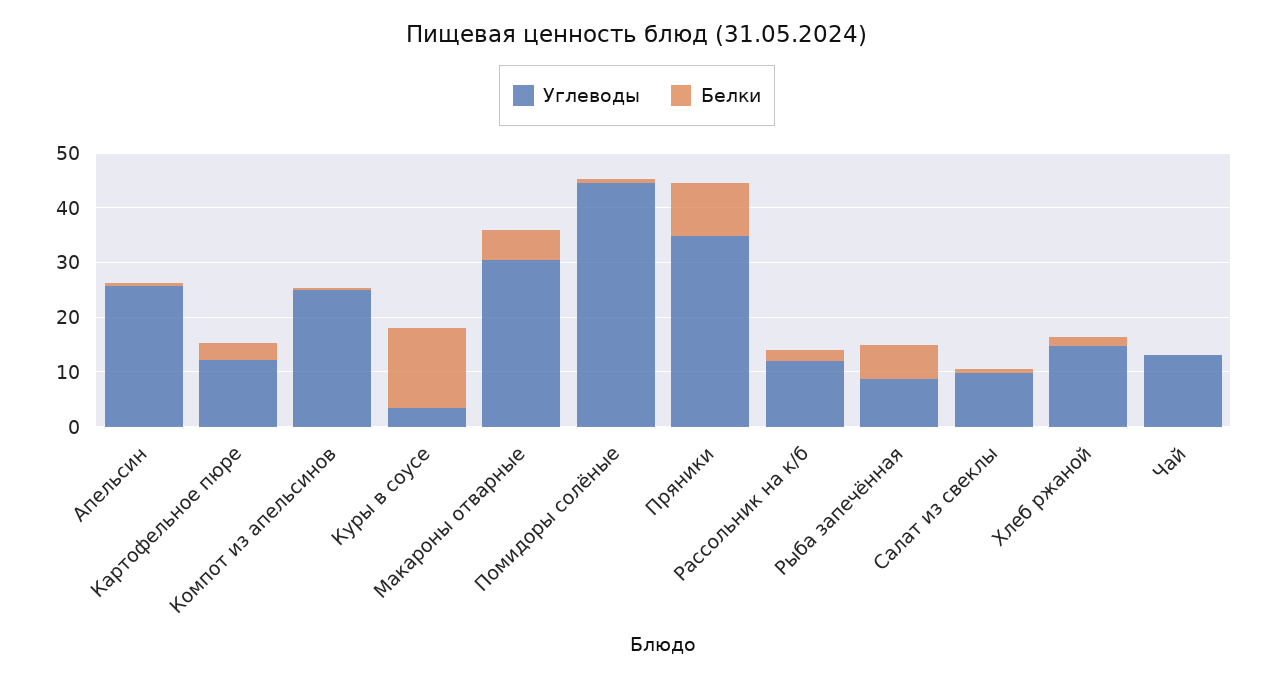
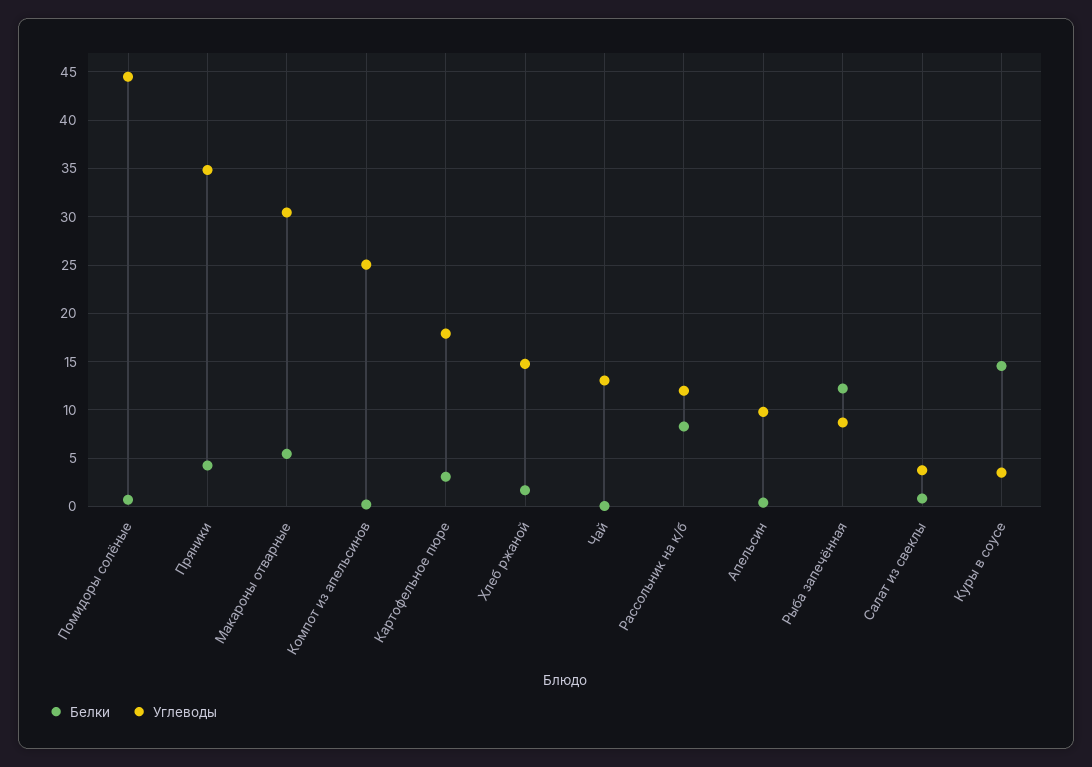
Углеводы, Апельсин: 26 -> 10
Углеводы, Картофельное пюре: 12 -> 18
Белки, Пряники: 10 -> 4
Белки, Рассольник на к/б: 2 -> 8
Белки, Рыба запечённая: 6 -> 12
Углеводы, Салат из свеклы: 10 -> 4

